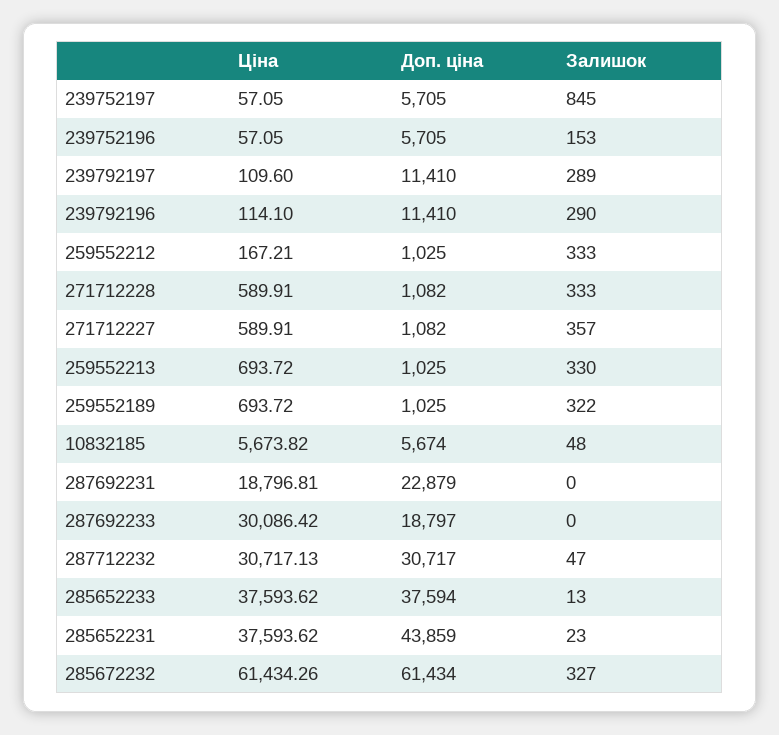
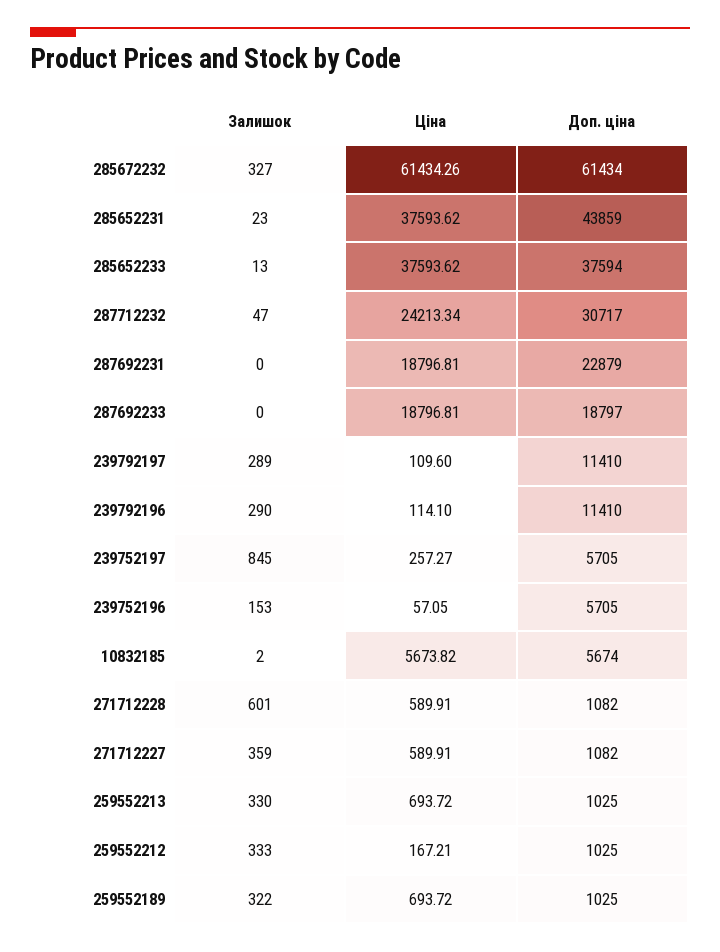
Ціна, 239752197: 57.05 -> 257.27
Залишок, 271712228: 333 -> 601
Залишок, 271712227: 357 -> 359
Залишок, 10832185: 48 -> 2
Ціна, 287692233: 30086.42 -> 18796.81
Ціна, 287712232: 30717.13 -> 24213.34

